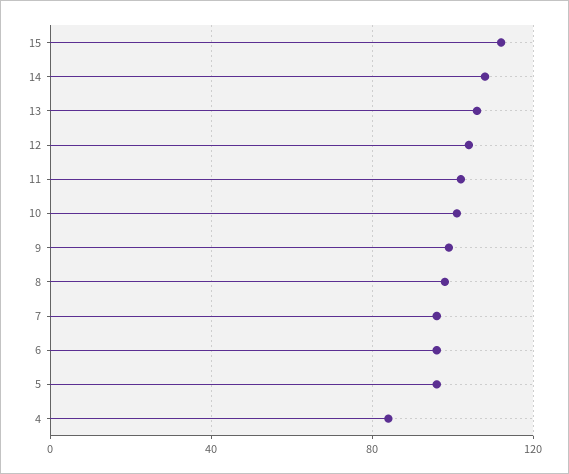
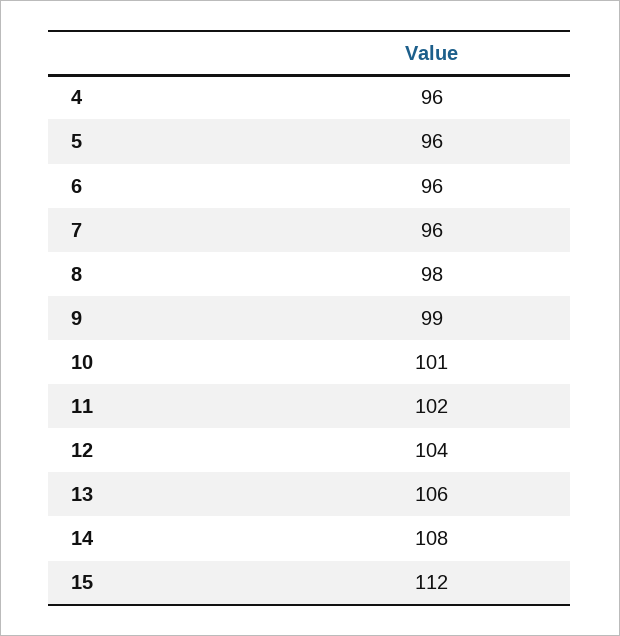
4: 85 -> 96

